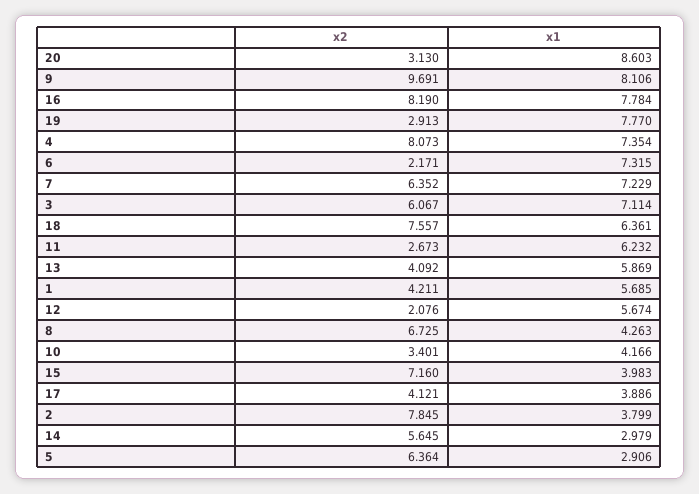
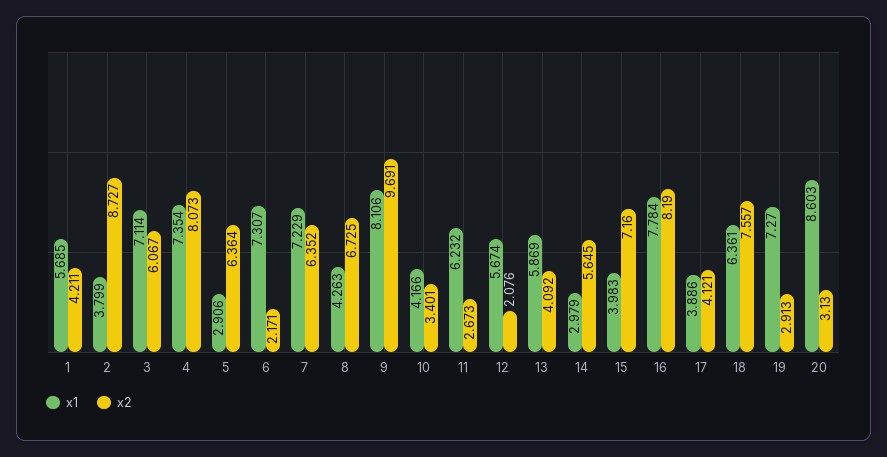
x1, 19: 7.77 -> 7.27
x1, 6: 7.315 -> 7.307
x2, 2: 7.845 -> 8.727

